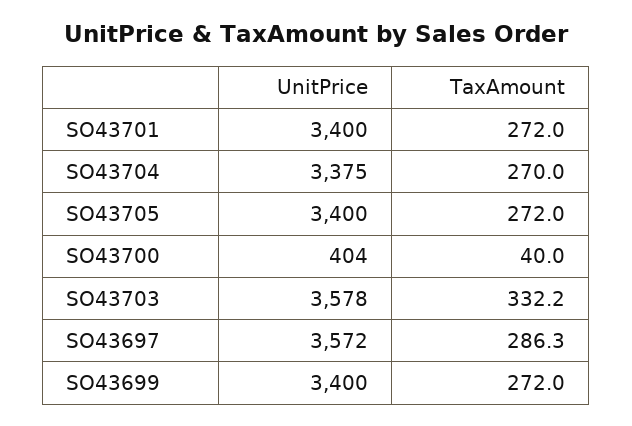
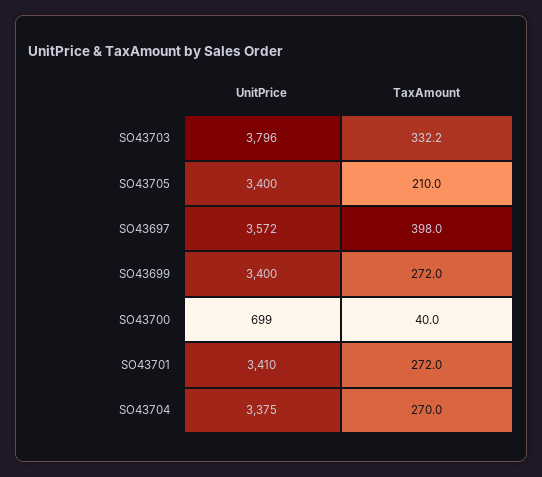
UnitPrice, SO43701: 3400 -> 3410
TaxAmount, SO43705: 272 -> 210
UnitPrice, SO43700: 404 -> 699
UnitPrice, SO43703: 3578 -> 3796
TaxAmount, SO43697: 286.3 -> 398

